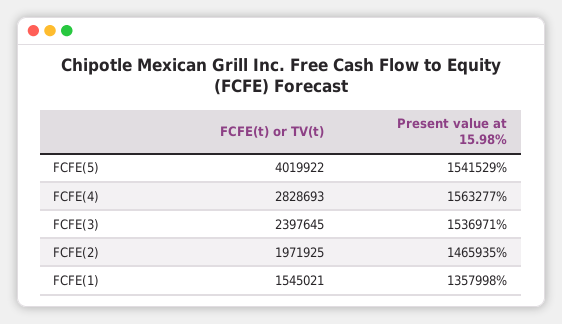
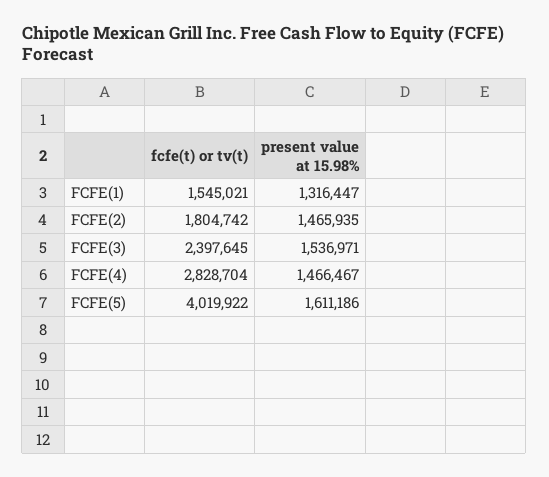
Present value at 15.98%, FCFE(5): 1541529 -> 1611186
FCFE(t) or TV(t), FCFE(4): 2828693 -> 2828704
Present value at 15.98%, FCFE(4): 1563277 -> 1466467
FCFE(t) or TV(t), FCFE(2): 1971925 -> 1804742
Present value at 15.98%, FCFE(1): 1357998 -> 1316447

